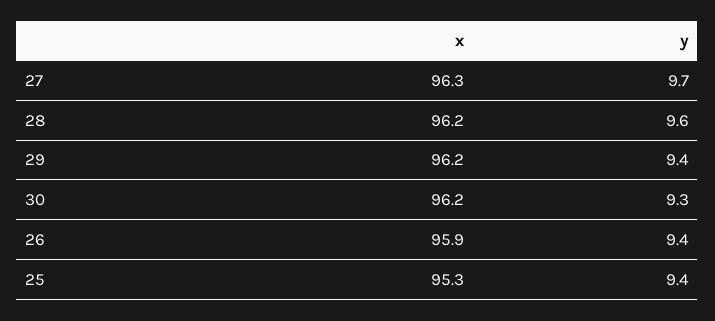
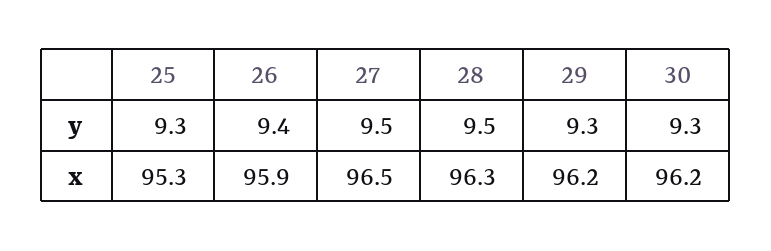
x, 27: 96.3 -> 96.5
y, 27: 9.7 -> 9.5
x, 28: 96.2 -> 96.3
y, 28: 9.6 -> 9.5
y, 29: 9.4 -> 9.3
y, 25: 9.4 -> 9.3

